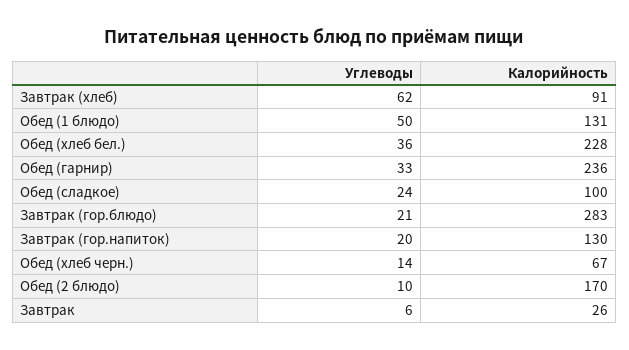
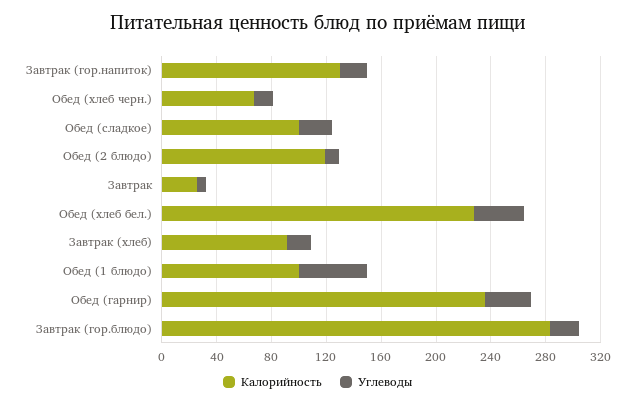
Углеводы, Завтрак (хлеб): 62 -> 20
Калорийность, Обед (1 блюдо): 131 -> 100
Калорийность, Обед (2 блюдо): 170 -> 120

